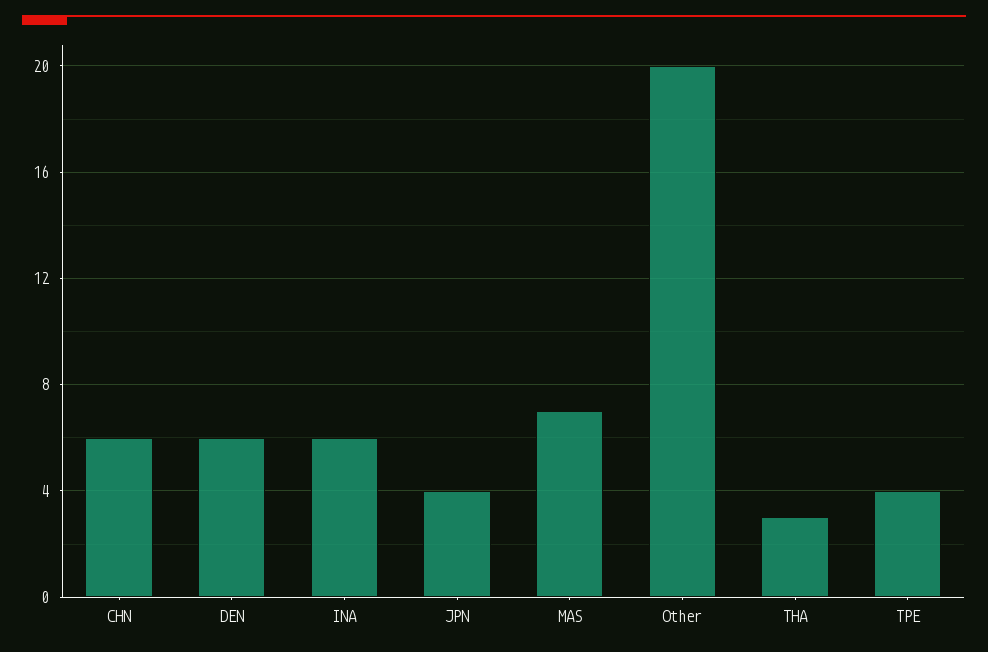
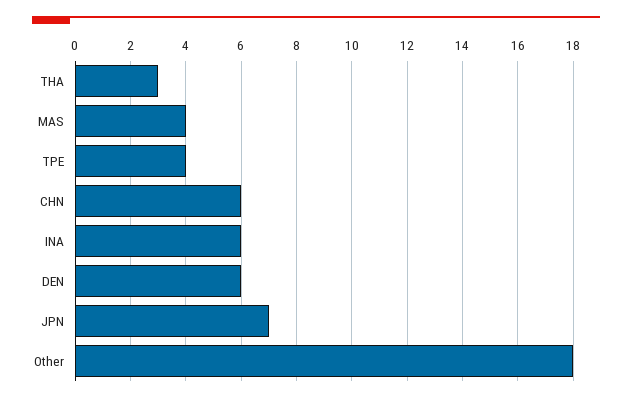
JPN: 4 -> 7
MAS: 7 -> 4
Other: 20 -> 18

